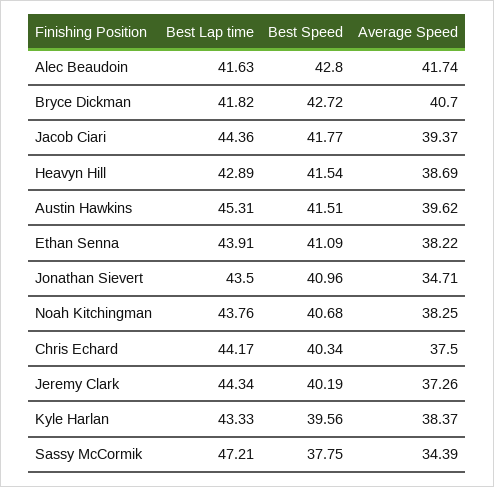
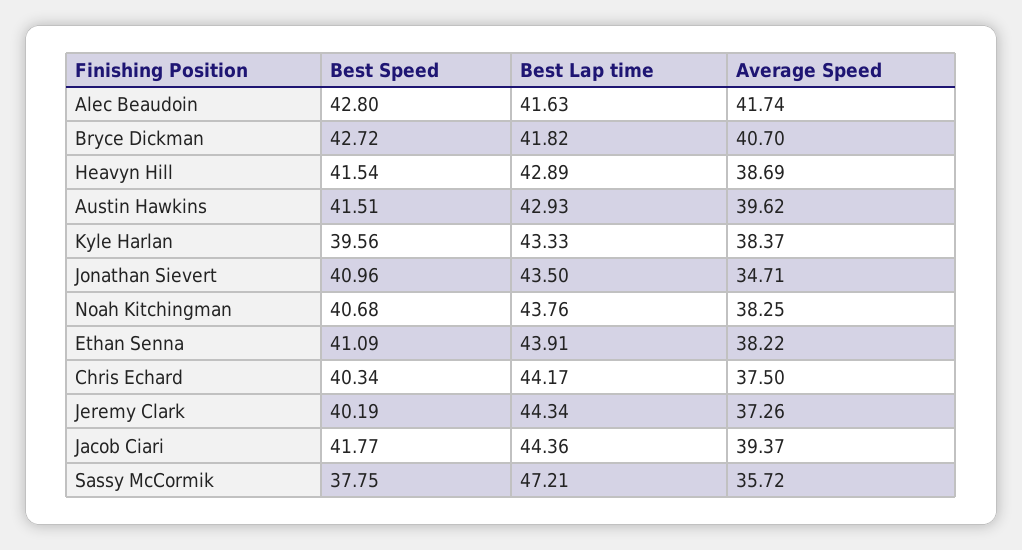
Best Lap time, Austin Hawkins: 45.31 -> 42.93
Average Speed, Sassy McCormik: 34.39 -> 35.72

